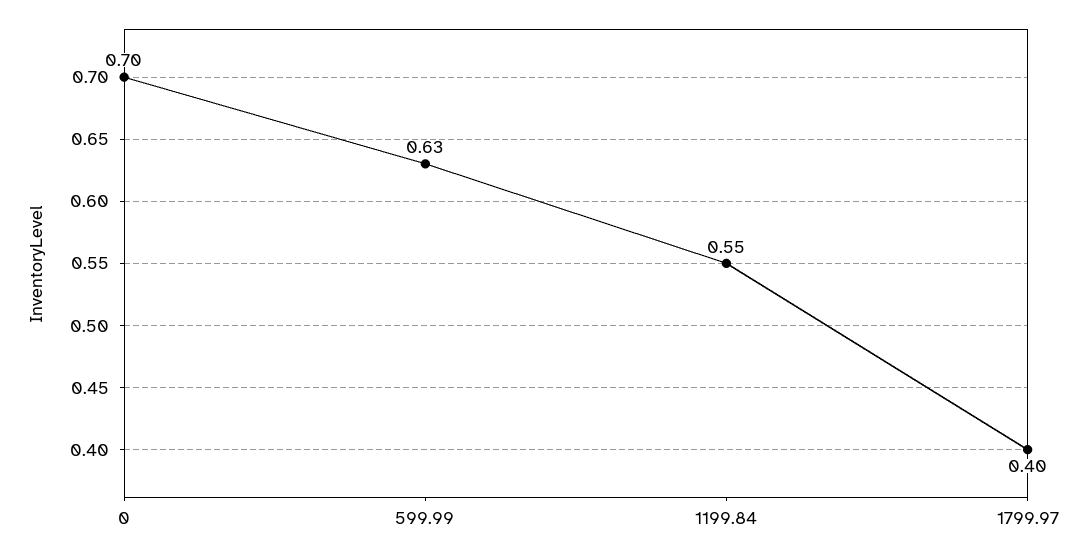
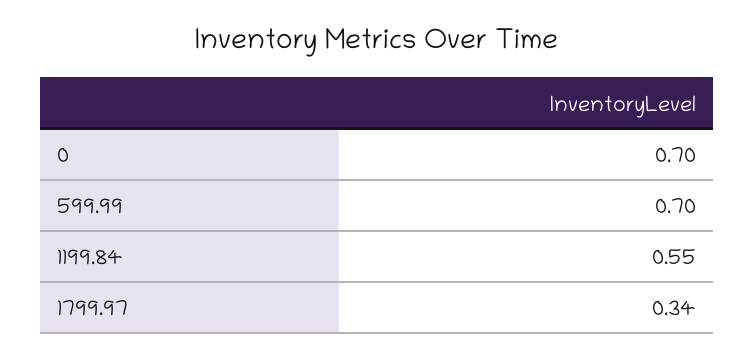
599.99: 0.63 -> 0.7
1799.97: 0.4 -> 0.34

